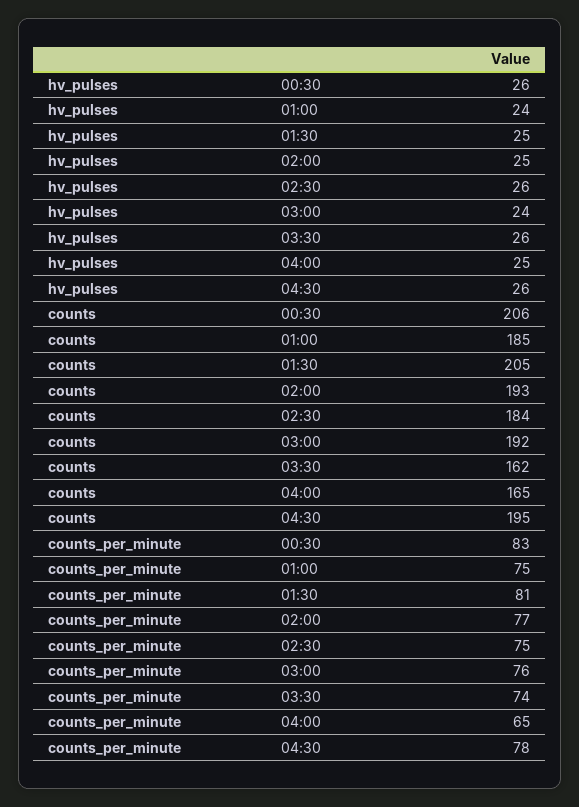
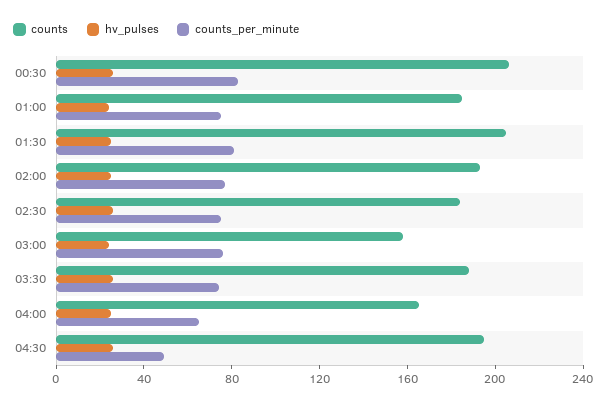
counts, 03:00: 192 -> 160
counts, 03:30: 162 -> 190
counts_per_minute, 04:30: 78 -> 50

